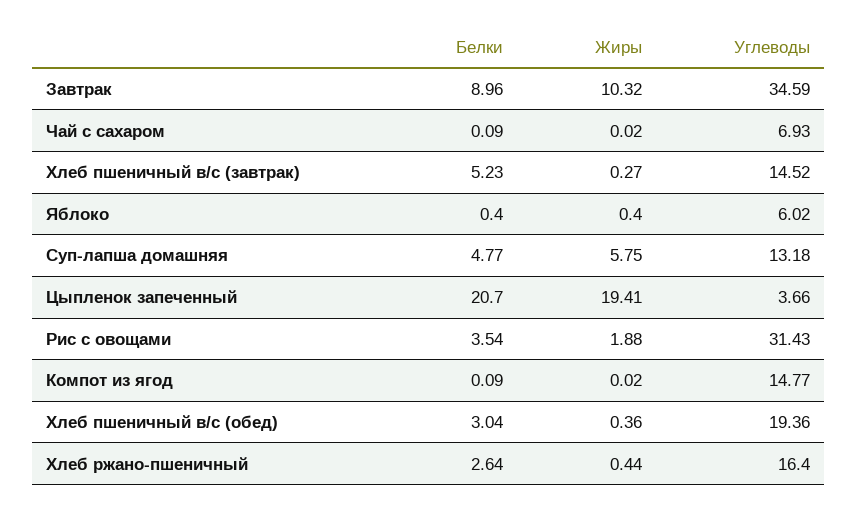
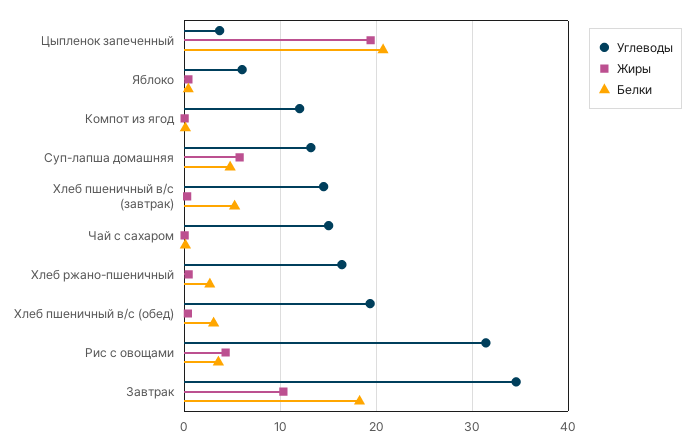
Белки, Завтрак: 8.96 -> 18
Углеводы, Чай с сахаром: 6.93 -> 15
Жиры, Рис с овощами: 1.88 -> 4
Углеводы, Компот из ягод: 14.77 -> 12

